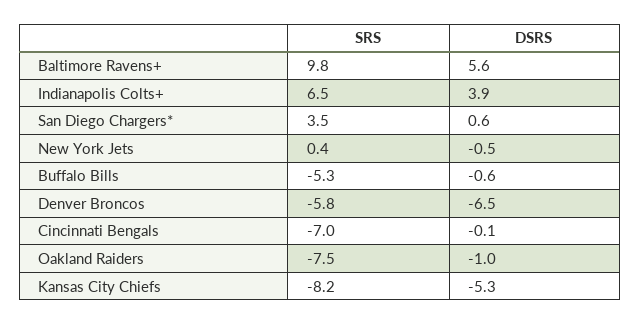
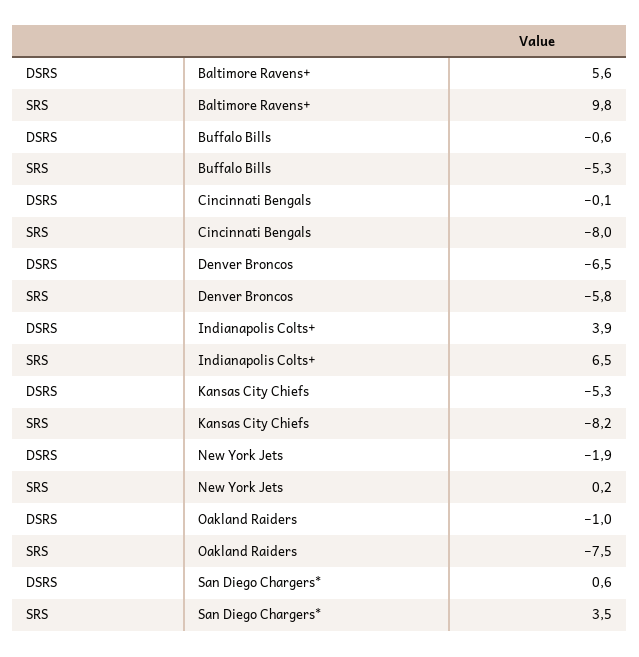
SRS, New York Jets: 0.4 -> 0.2
DSRS, New York Jets: -0.5 -> -1.9
SRS, Cincinnati Bengals: -7 -> -8

